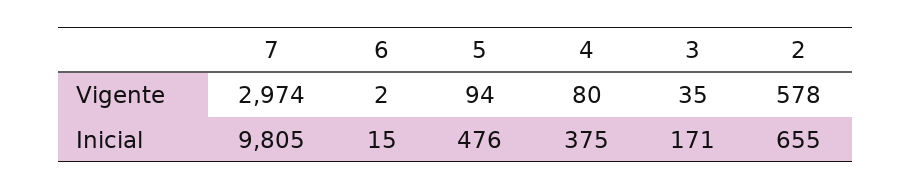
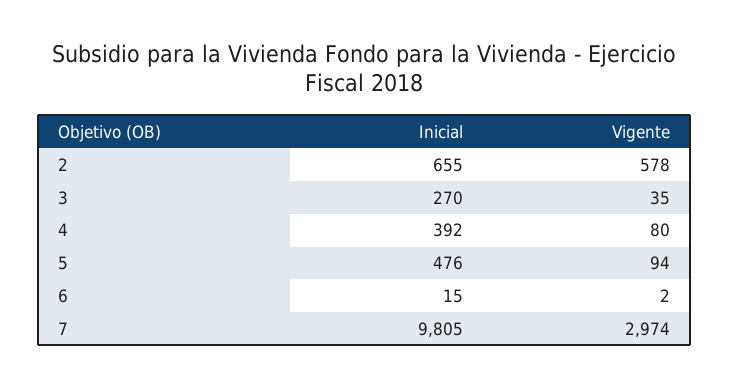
4, Inicial: 375 -> 392
3, Inicial: 171 -> 270

